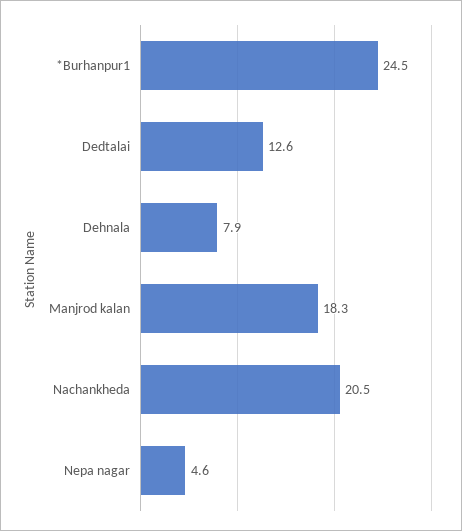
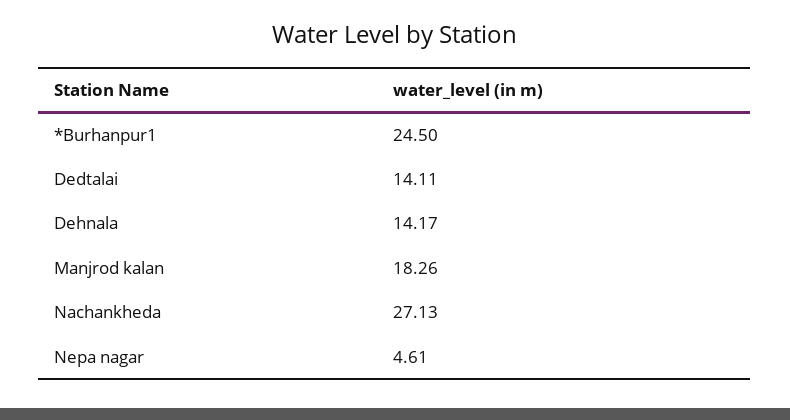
Dedtalai: 12.6 -> 14.11
Dehnala: 7.9 -> 14.17
Nachankheda: 20.5 -> 27.13

